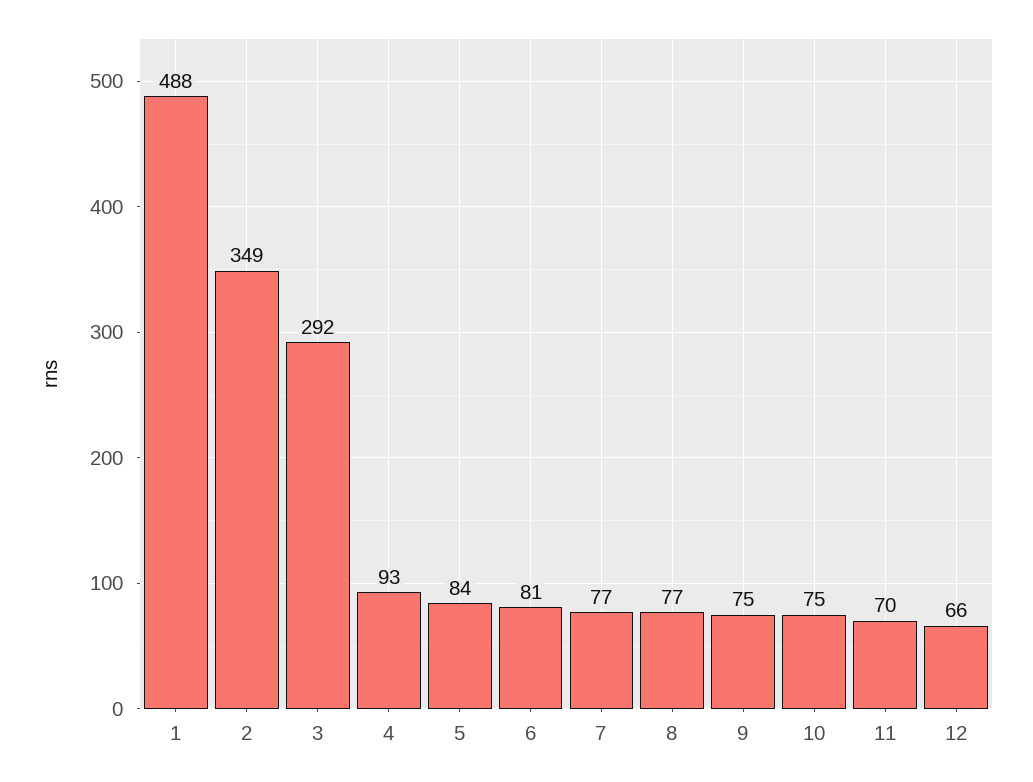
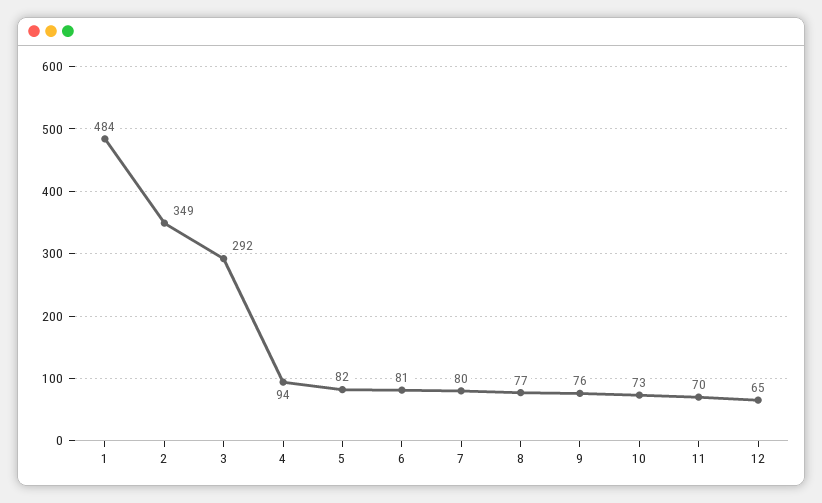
1: 488 -> 484
4: 93 -> 94
5: 84 -> 82
7: 77 -> 80
9: 75 -> 76
10: 75 -> 73
12: 66 -> 65

